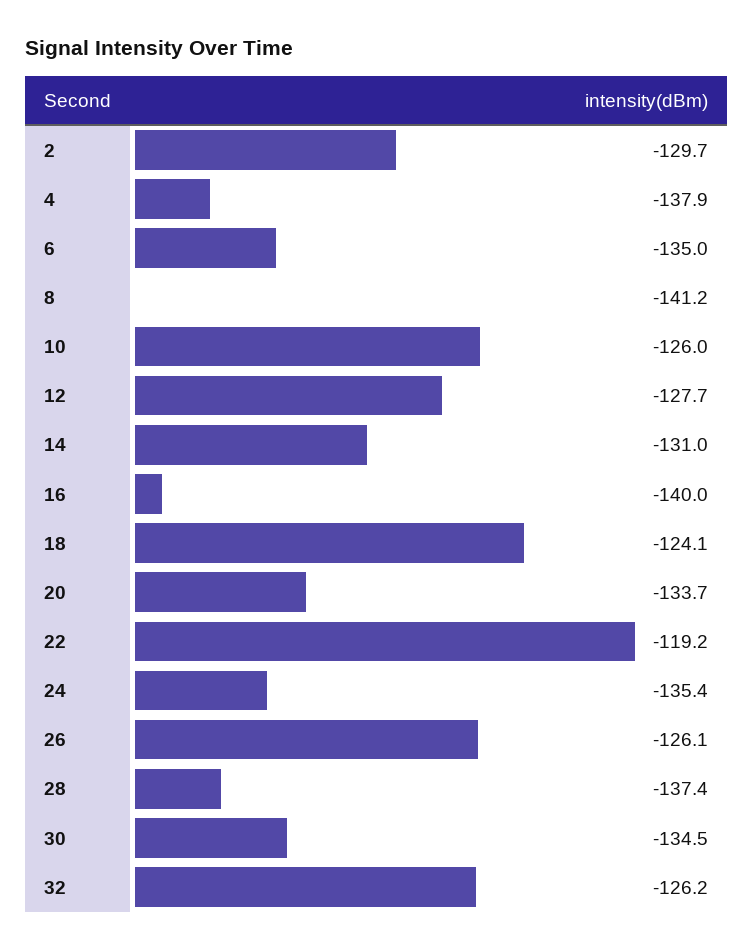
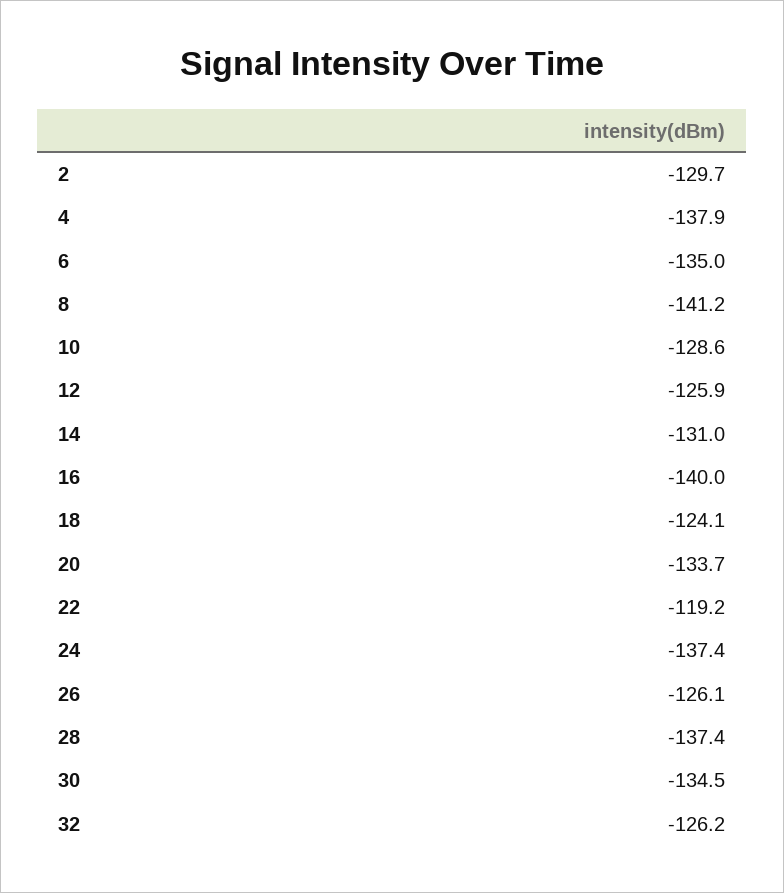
10: -126 -> -128.6
12: -127.7 -> -125.9
24: -135.4 -> -137.4

